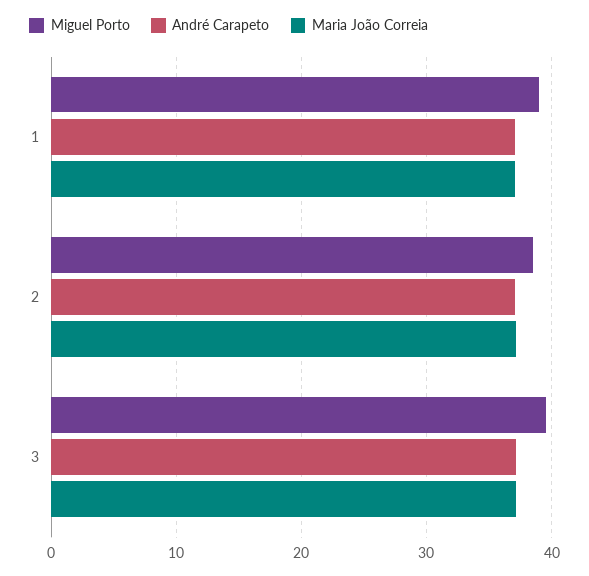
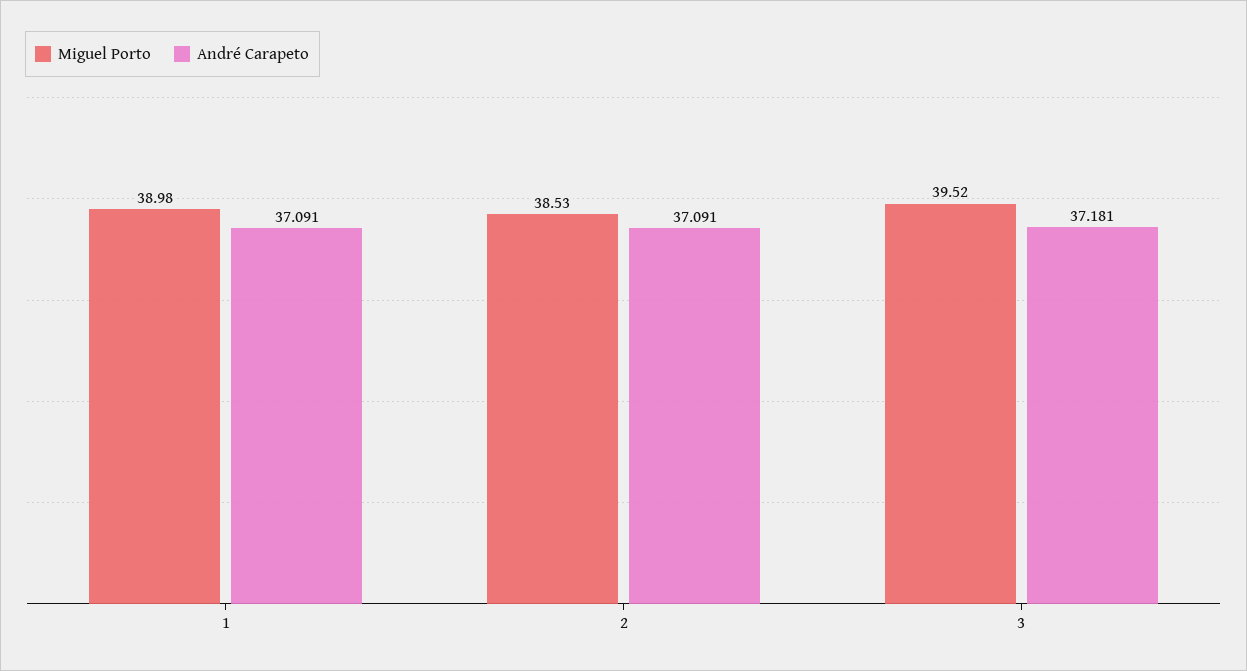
Maria João Correia, 1: 37 -> none
Maria João Correia, 2: 37 -> none
Maria João Correia, 3: 37 -> none

